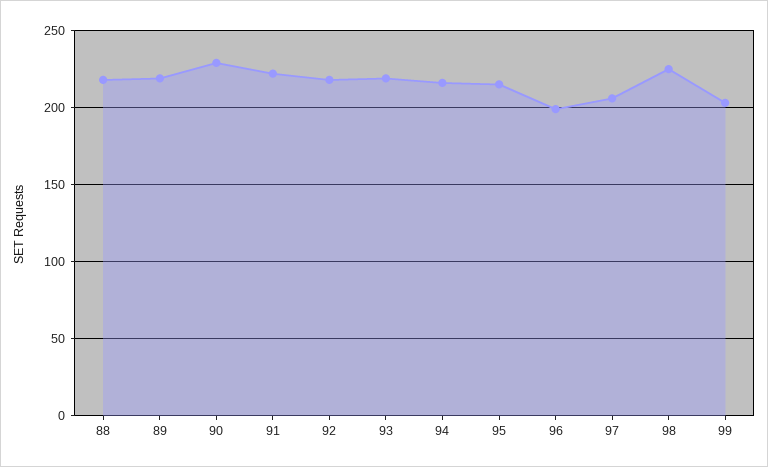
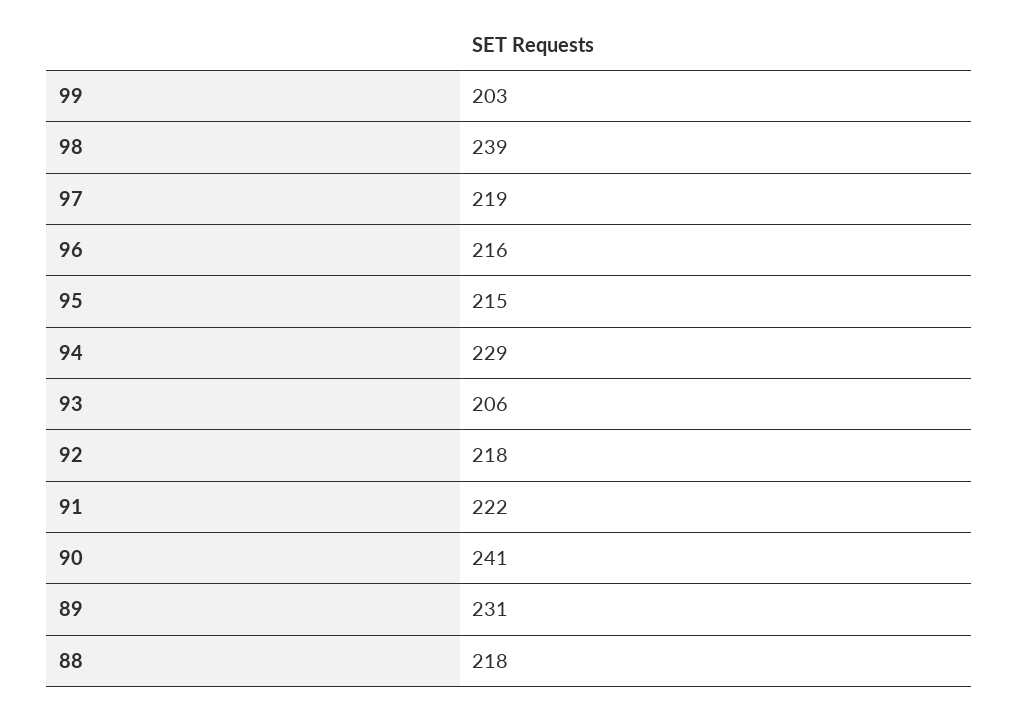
89: 220 -> 231
90: 230 -> 241
93: 220 -> 206
94: 215 -> 229
96: 200 -> 216
97: 205 -> 219
98: 225 -> 239

